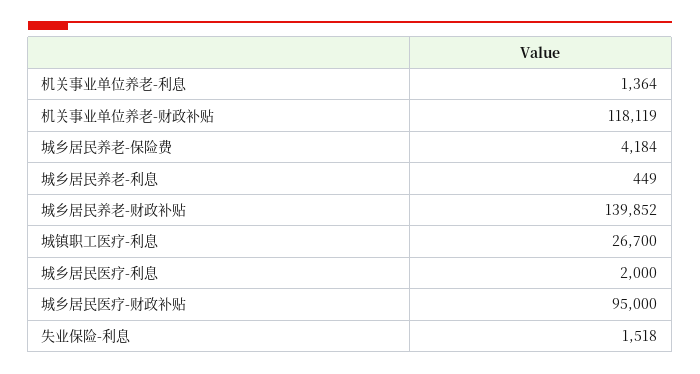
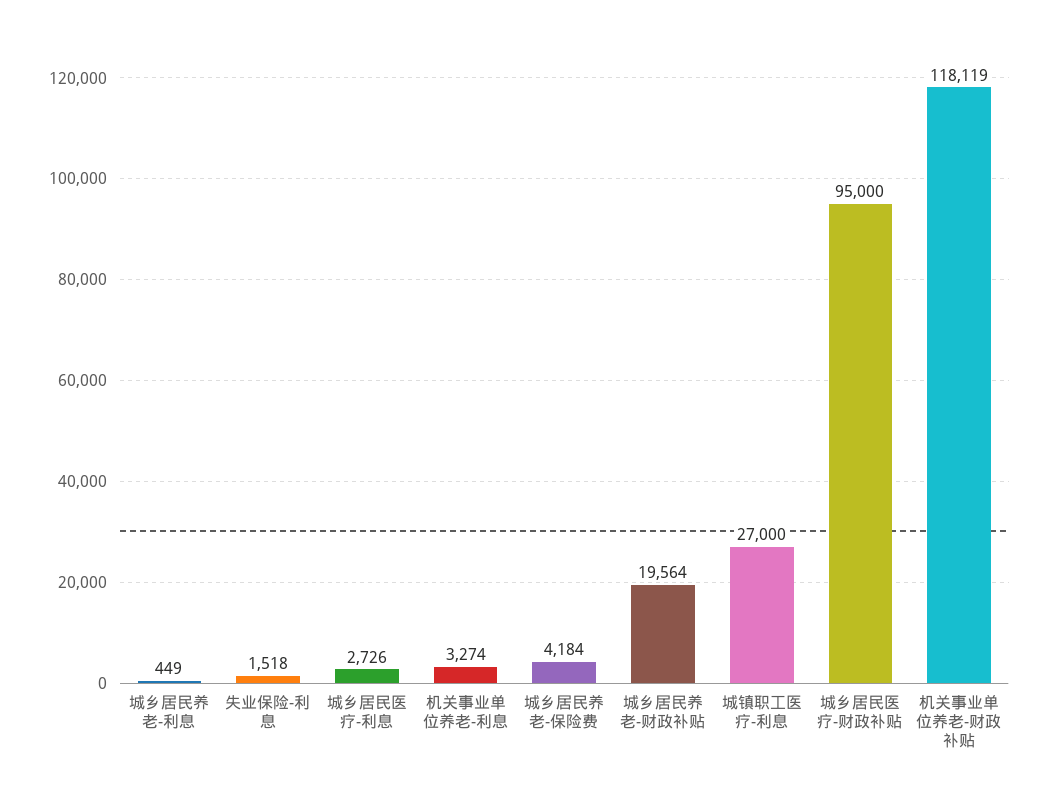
机关事业单位养老-利息: 1364 -> 3274
城乡居民养老-财政补贴: 139852 -> 19564
城镇职工医疗-利息: 26700 -> 27000
城乡居民医疗-利息: 2000 -> 2726

